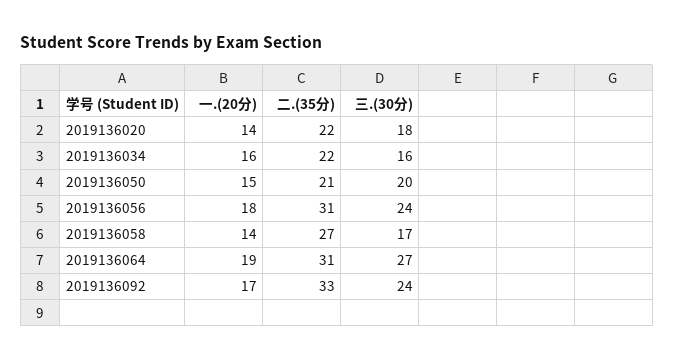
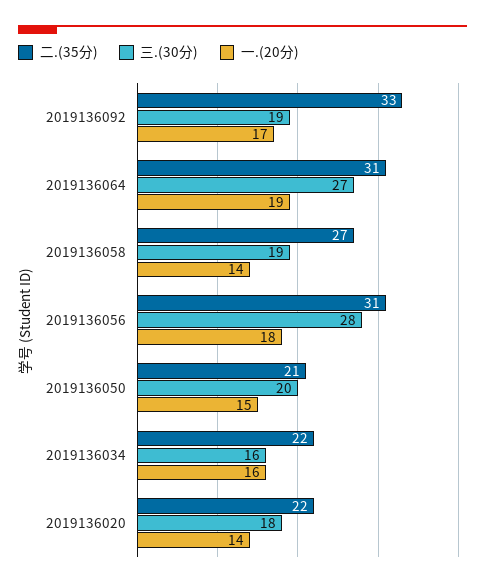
三.(30分), 2019136056: 24 -> 28
三.(30分), 2019136058: 17 -> 19
三.(30分), 2019136092: 24 -> 19

